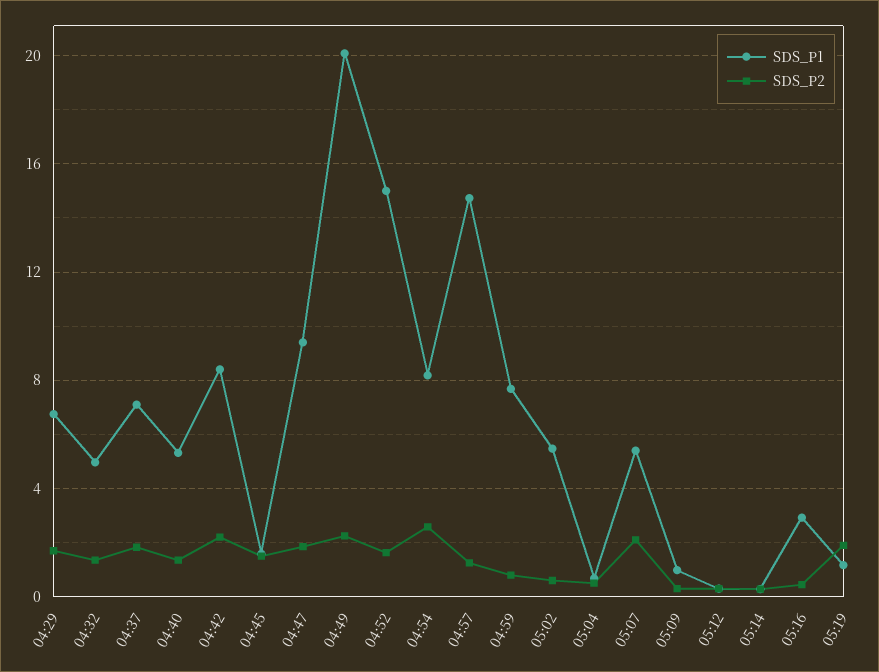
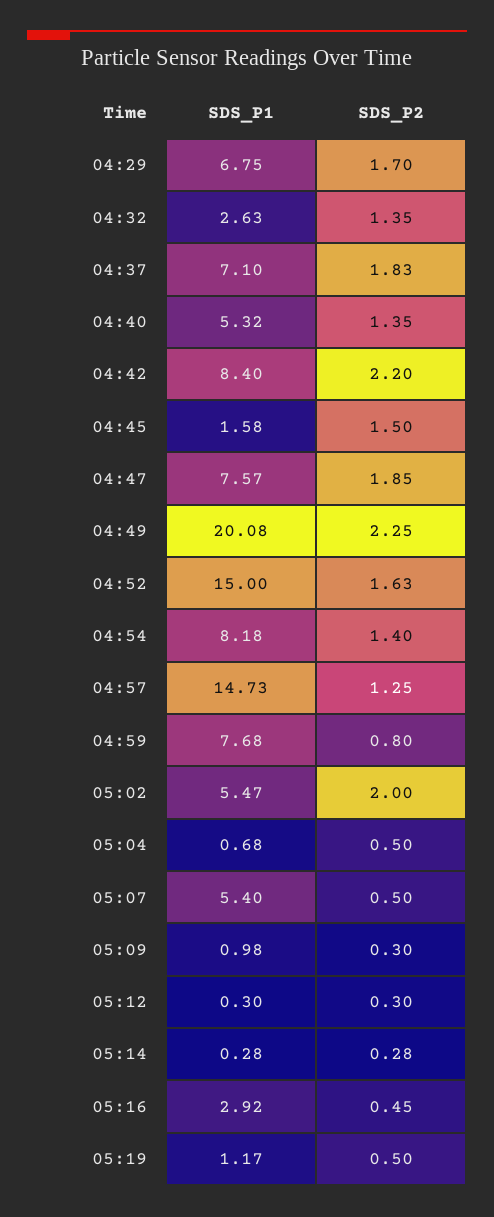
SDS_P1, 04:32: 5 -> 2.63
SDS_P1, 04:47: 9.5 -> 7.57
SDS_P2, 04:54: 2.5 -> 1.4
SDS_P2, 05:02: 0.5 -> 2
SDS_P2, 05:07: 2 -> 0.5
SDS_P2, 05:19: 2 -> 0.5

